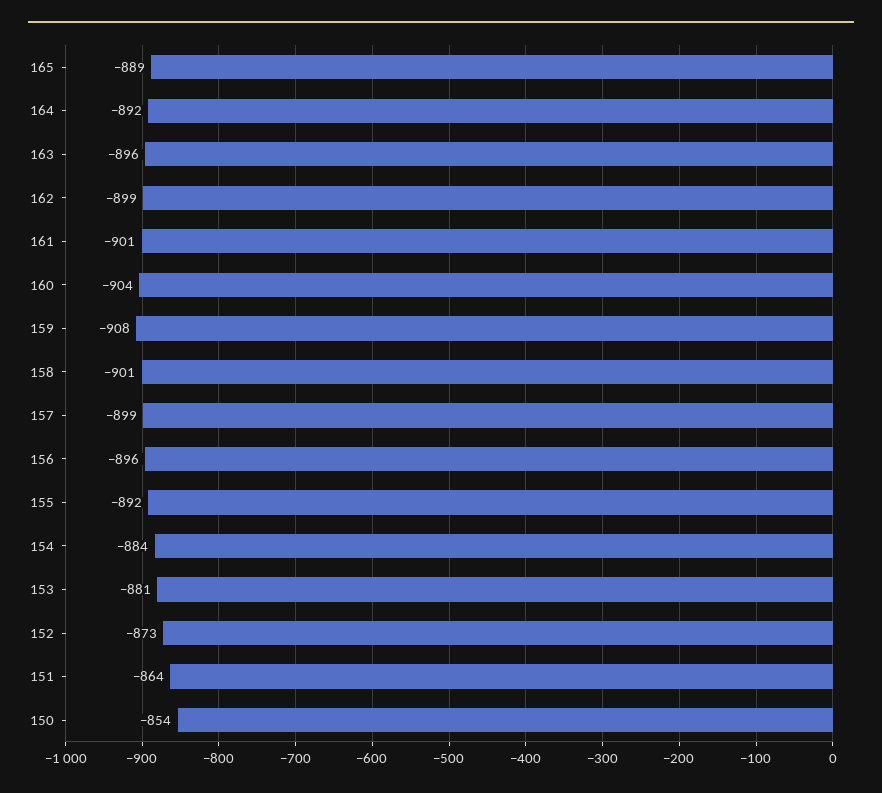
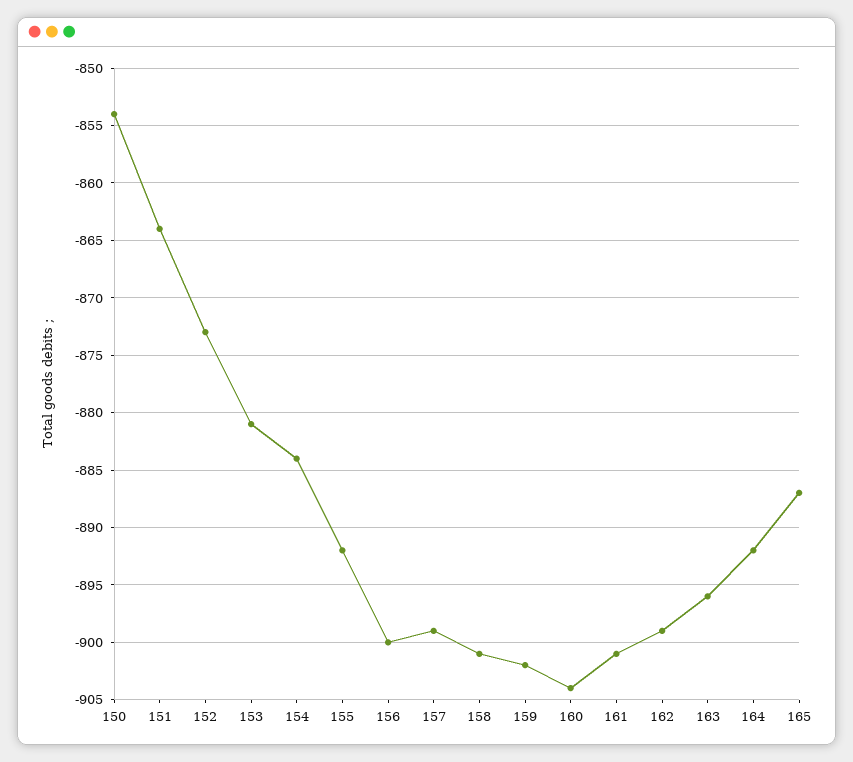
165: -889 -> -887
159: -908 -> -902
156: -896 -> -900

